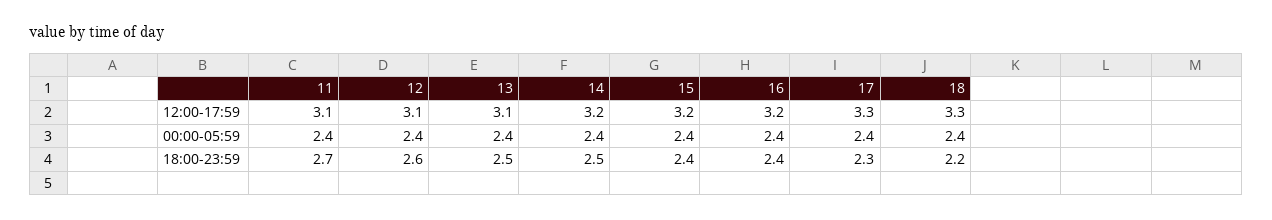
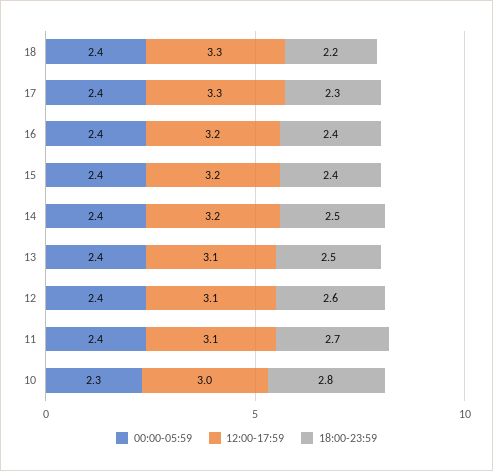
00:00-05:59, 10: none -> 2.3
12:00-17:59, 10: none -> 3
18:00-23:59, 10: none -> 2.8

